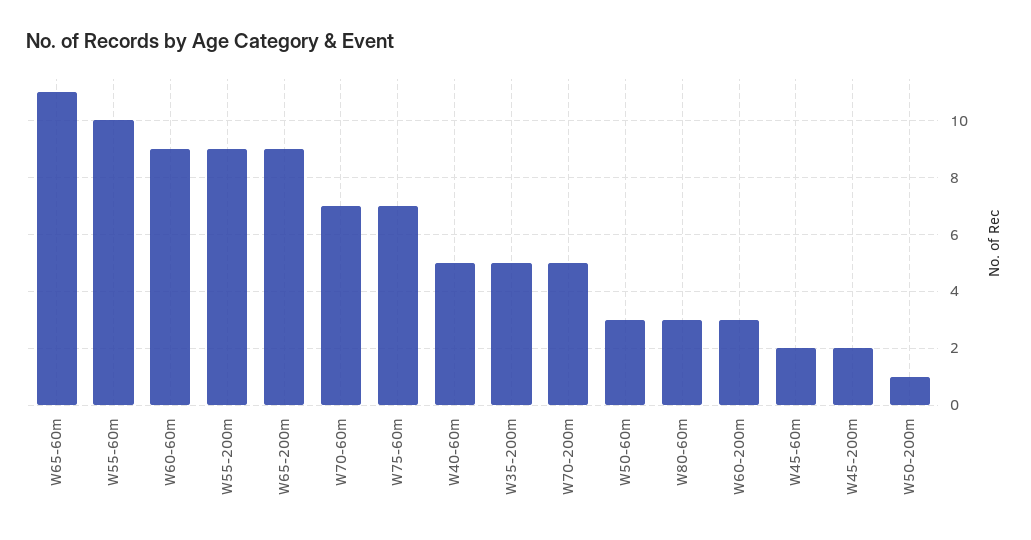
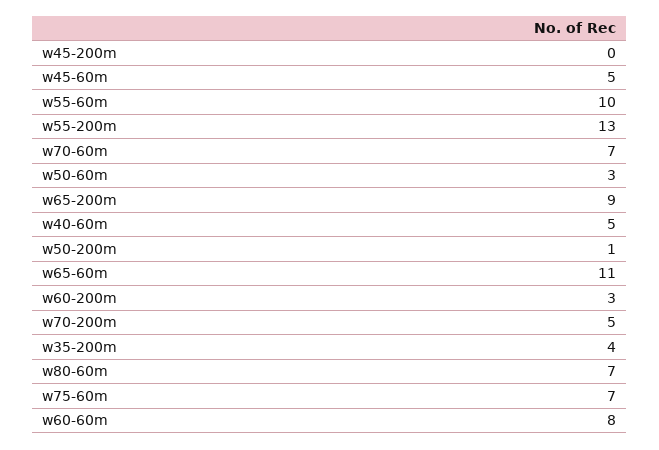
W60-60m: 9 -> 8
W55-200m: 9 -> 13
W35-200m: 5 -> 4
W80-60m: 3 -> 7
W45-60m: 2 -> 5
W45-200m: 2 -> 0

